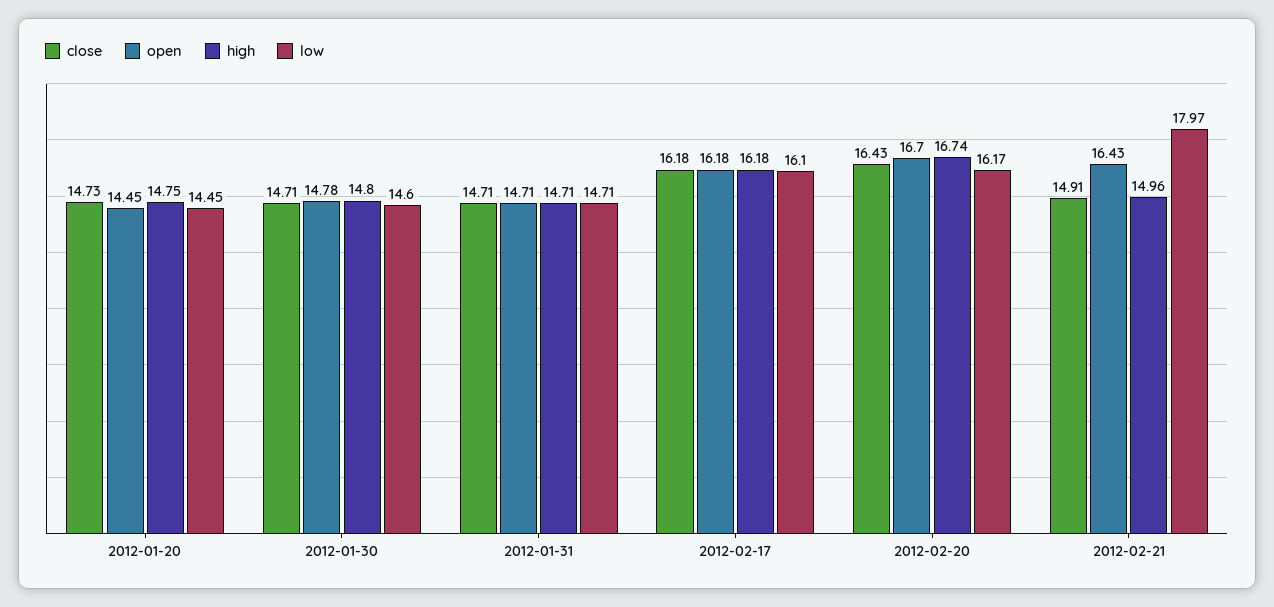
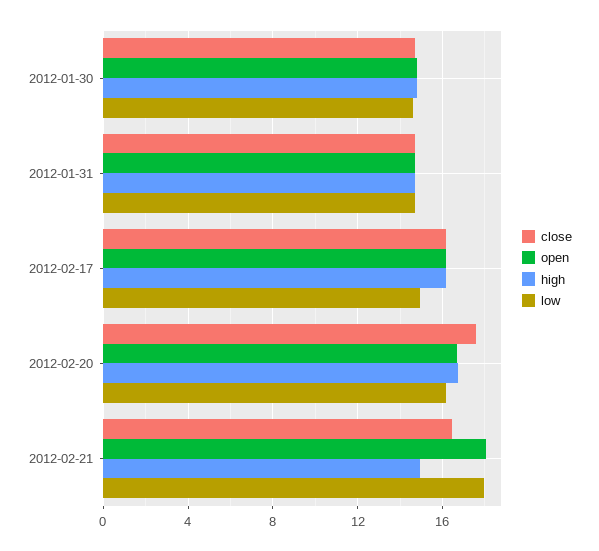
close, 2012-01-20: 14.73 -> none
open, 2012-01-20: 14.45 -> none
high, 2012-01-20: 14.75 -> none
low, 2012-01-20: 14.45 -> none
low, 2012-02-17: 16.1 -> 15
close, 2012-02-20: 16.43 -> 17.5
close, 2012-02-21: 14.91 -> 16.5
open, 2012-02-21: 16.43 -> 18

